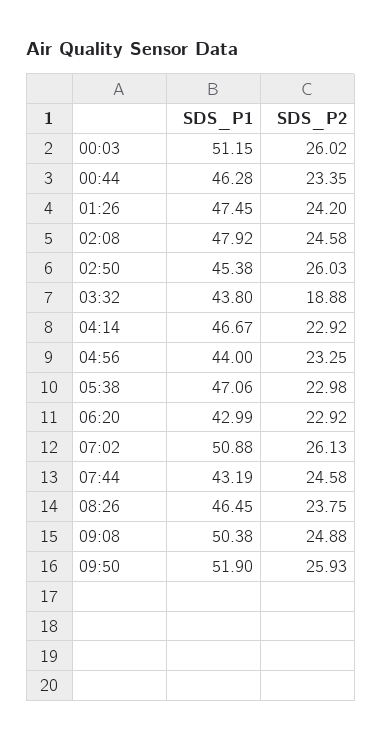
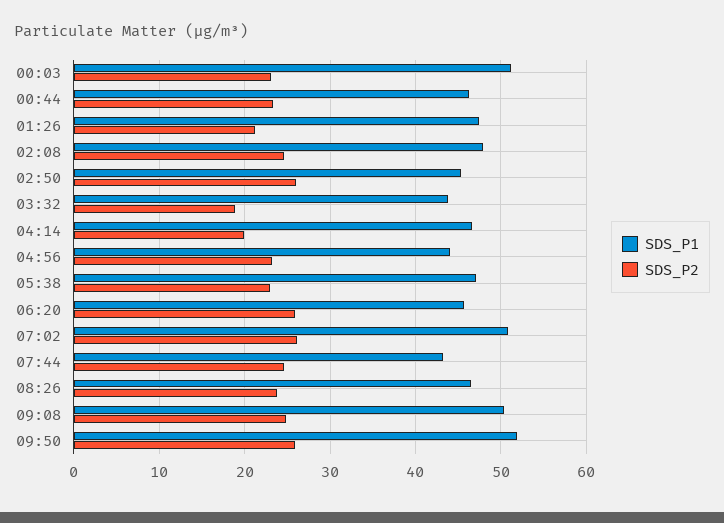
SDS_P2, 00:03: 26.02 -> 23
SDS_P2, 01:26: 24.2 -> 21
SDS_P2, 04:14: 22.92 -> 20
SDS_P1, 06:20: 42.99 -> 46
SDS_P2, 06:20: 22.92 -> 26

